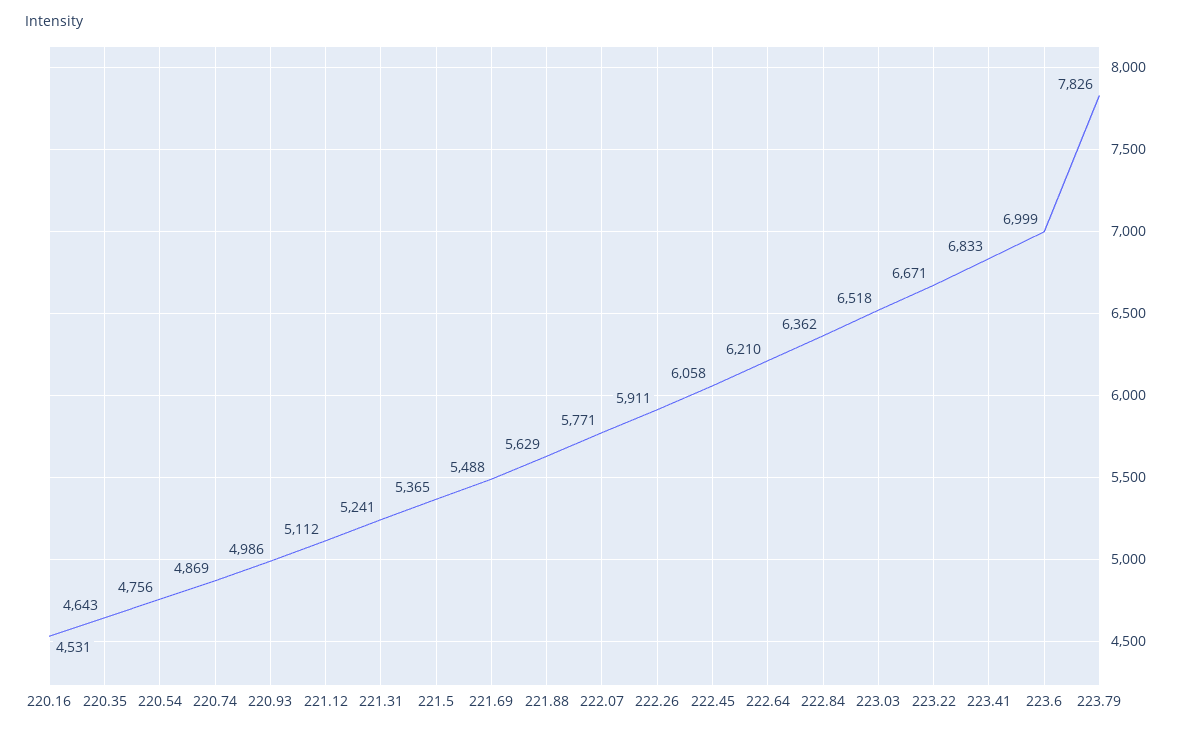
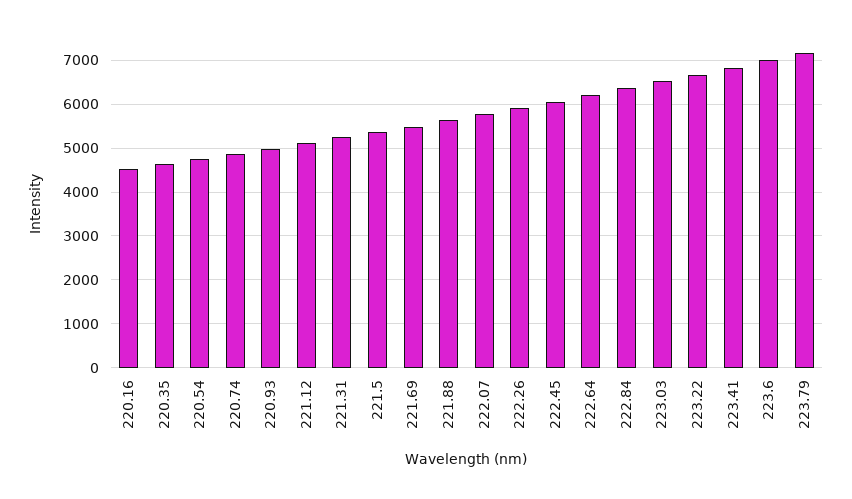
223.79: 7826 -> 7200

